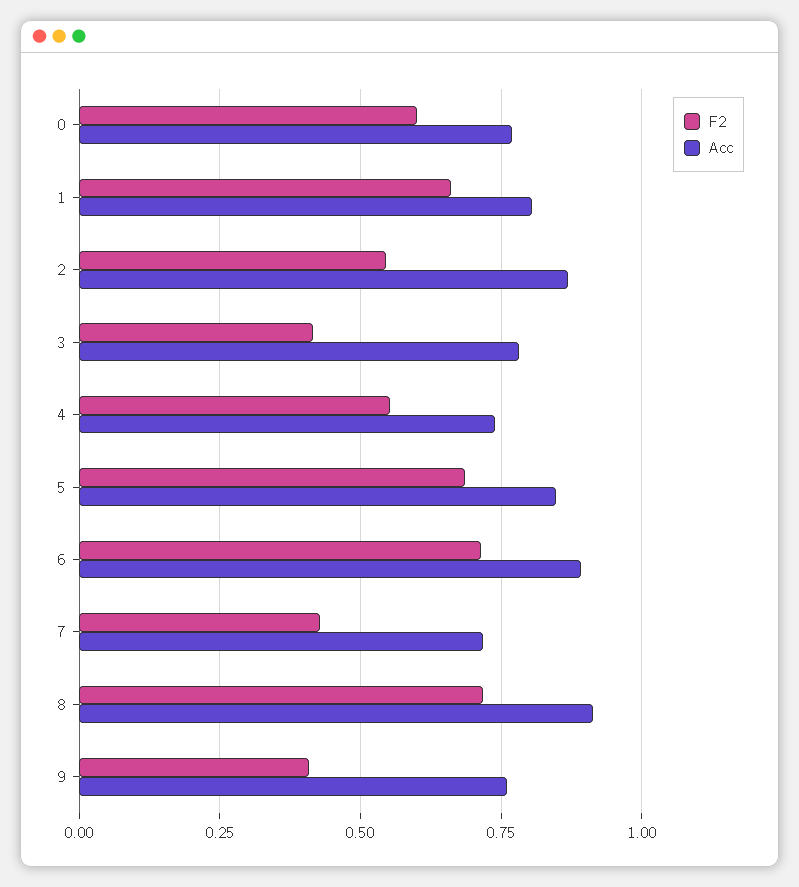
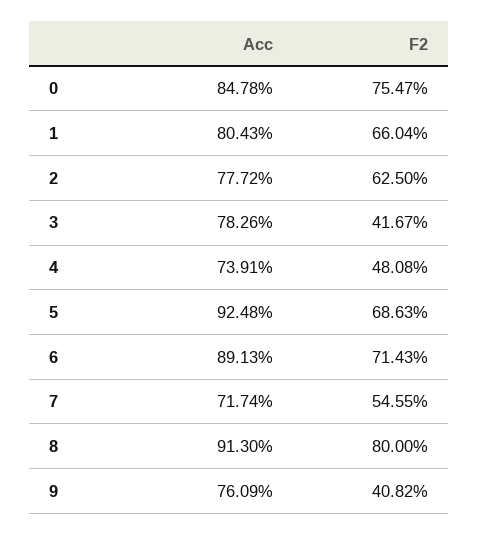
F2, 0: 0.6 -> 0.7547
Acc, 0: 0.775 -> 0.8478
F2, 2: 0.55 -> 0.625
Acc, 2: 0.875 -> 0.7772
F2, 4: 0.55 -> 0.4808
Acc, 5: 0.85 -> 0.9248
F2, 7: 0.425 -> 0.5455
F2, 8: 0.725 -> 0.8

